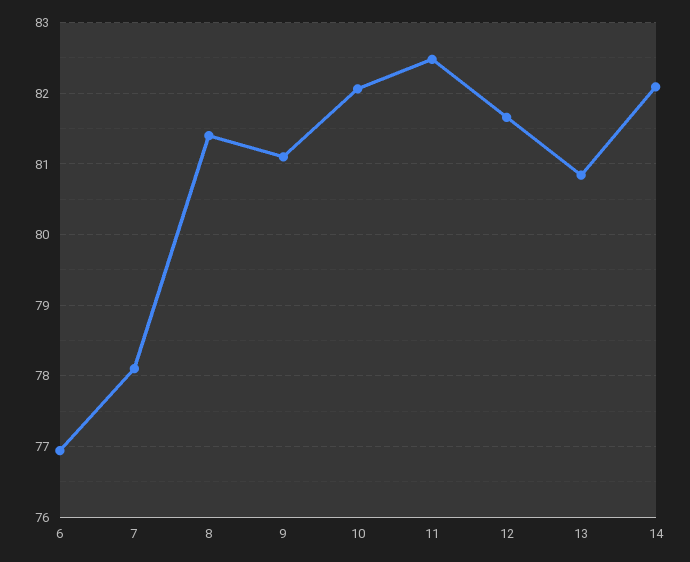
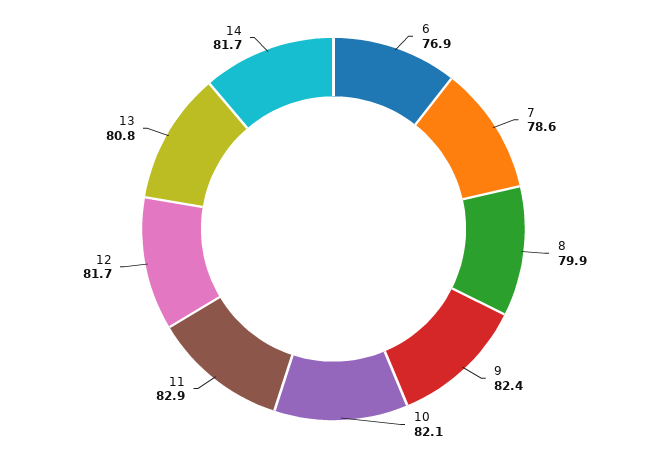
7: 78.1 -> 78.6
8: 81.4 -> 79.9
9: 81.1 -> 82.4
11: 82.5 -> 82.9
14: 82.1 -> 81.7

